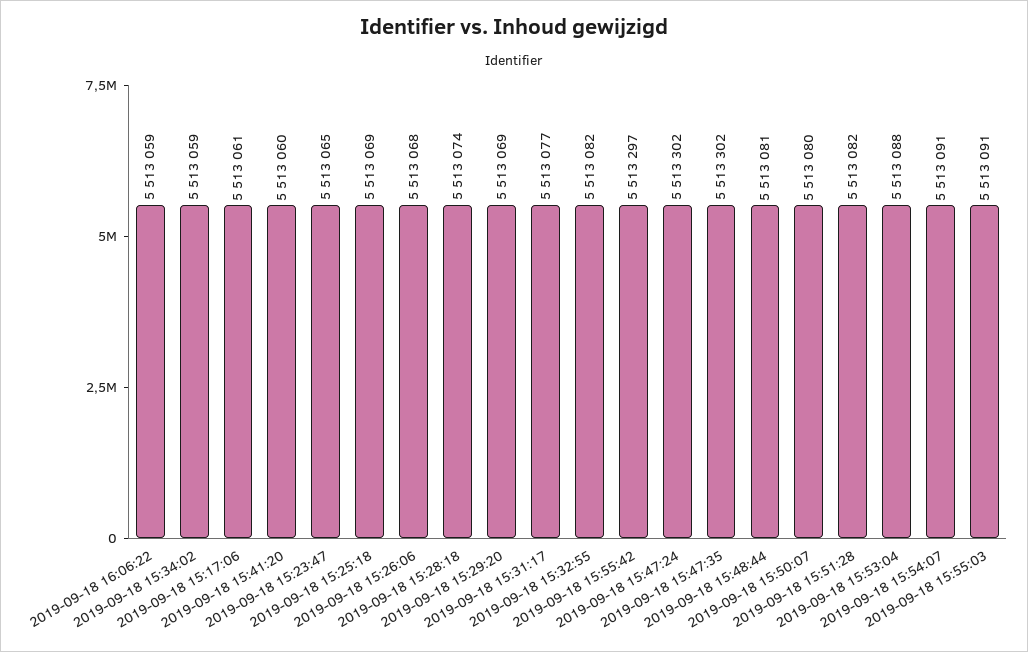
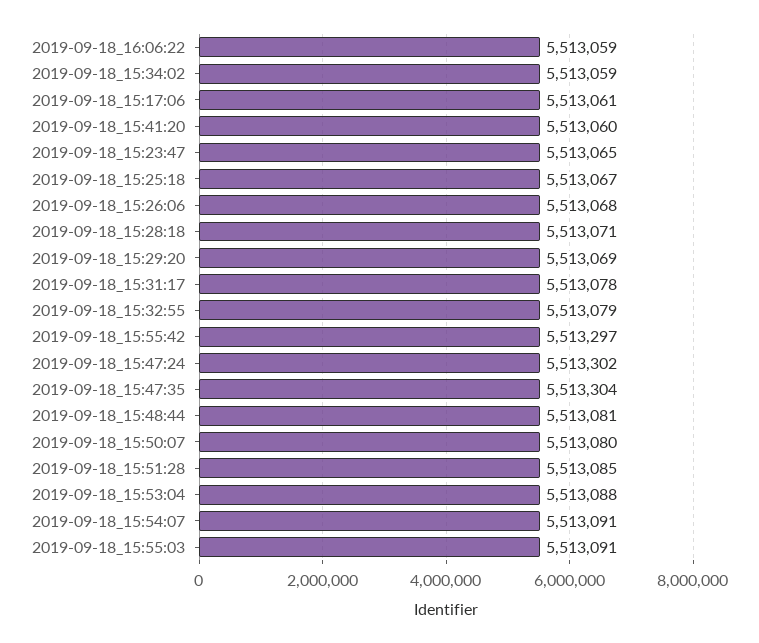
2019-09-18 15:25:18: 5513069 -> 5513067
2019-09-18 15:28:18: 5513074 -> 5513071
2019-09-18 15:31:17: 5513077 -> 5513078
2019-09-18 15:32:55: 5513082 -> 5513079
2019-09-18 15:47:35: 5513302 -> 5513304
2019-09-18 15:51:28: 5513082 -> 5513085

